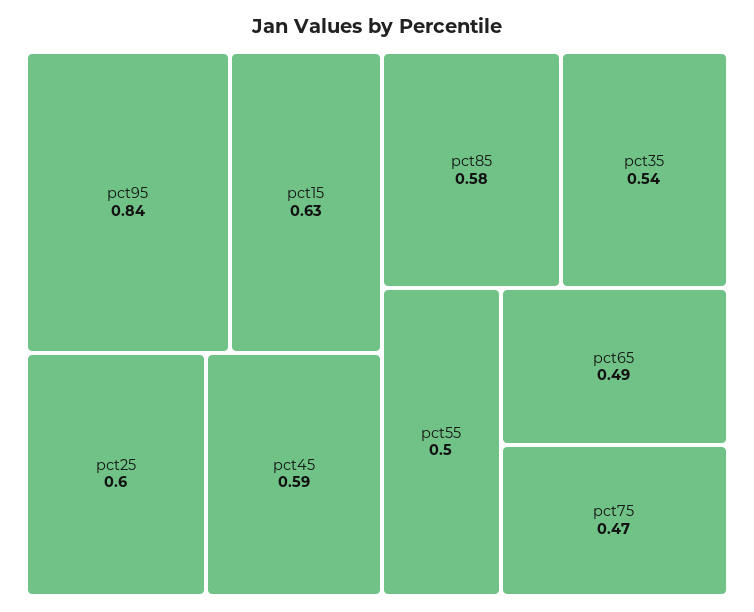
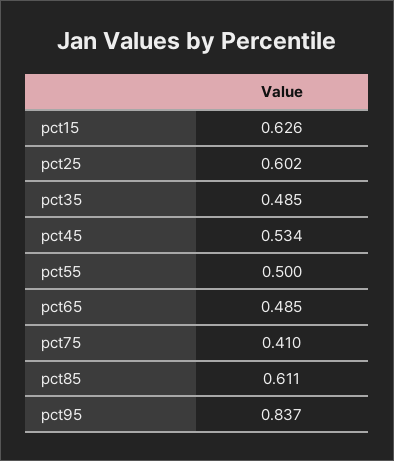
pct45: 0.59 -> 0.534
pct85: 0.58 -> 0.611
pct35: 0.54 -> 0.485
pct75: 0.47 -> 0.41

